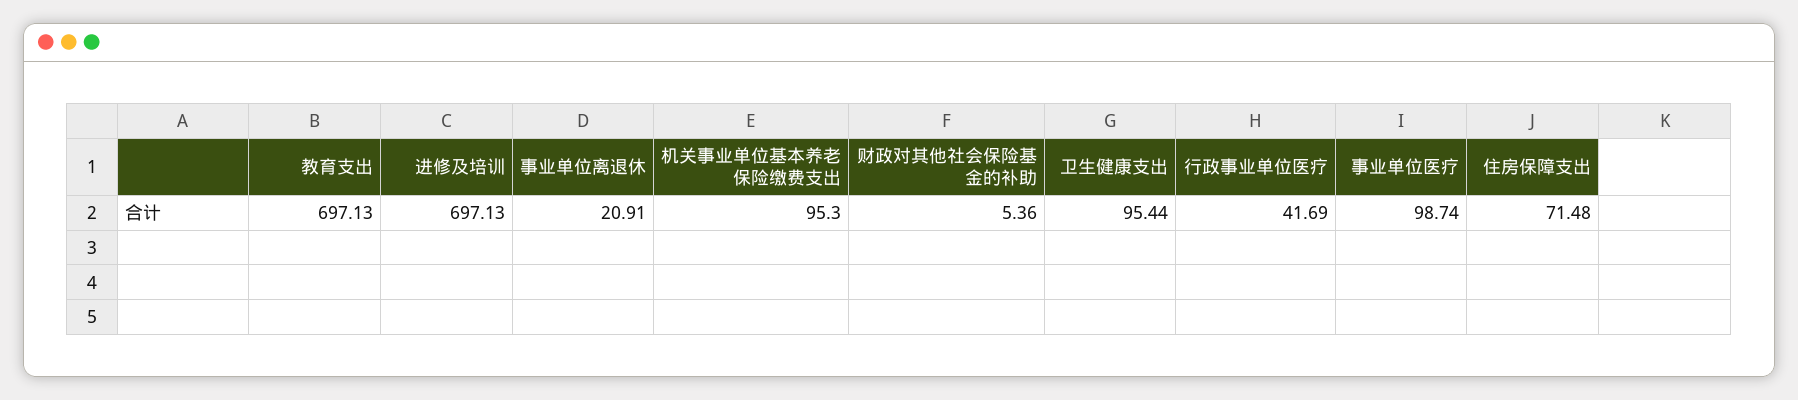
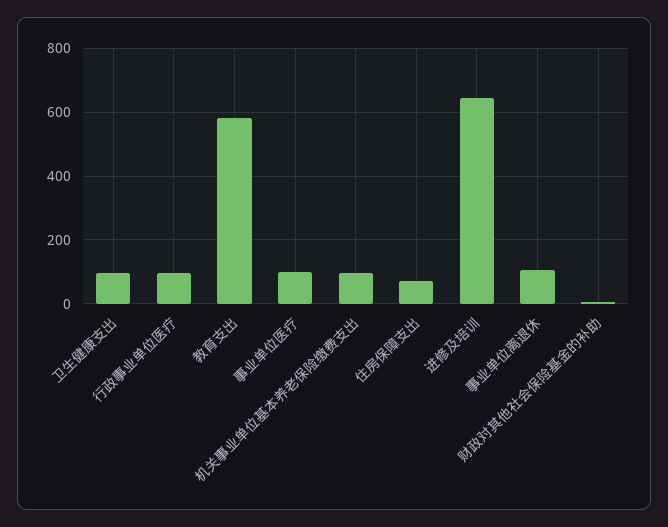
教育支出: 697.13 -> 580
进修及培训: 697.13 -> 640
事业单位离退休: 20.91 -> 100
行政事业单位医疗: 41.69 -> 100

